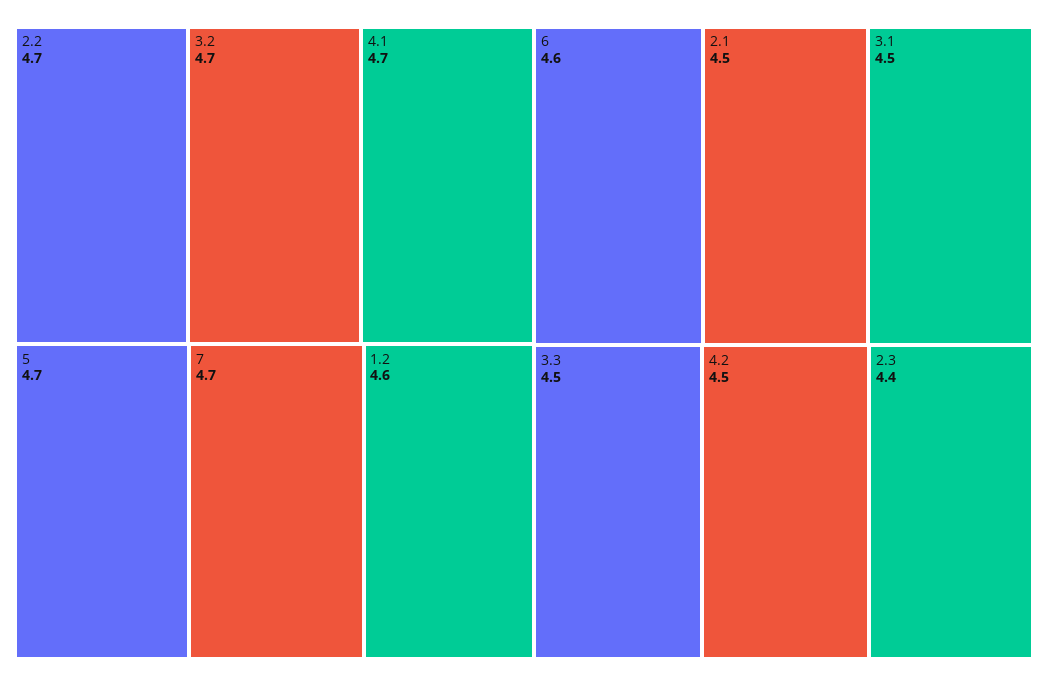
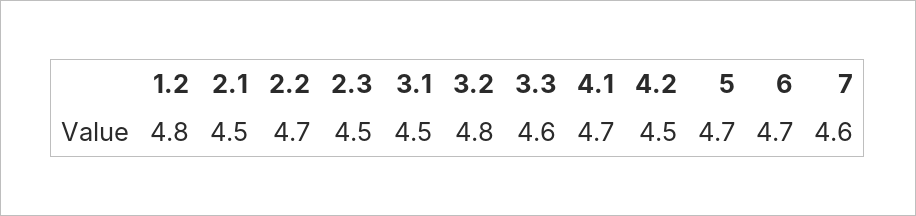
3.2: 4.7 -> 4.8
7: 4.7 -> 4.6
1.2: 4.6 -> 4.8
6: 4.6 -> 4.7
3.3: 4.5 -> 4.6
2.3: 4.4 -> 4.5

